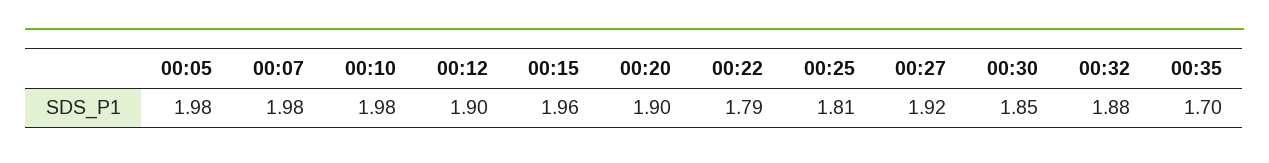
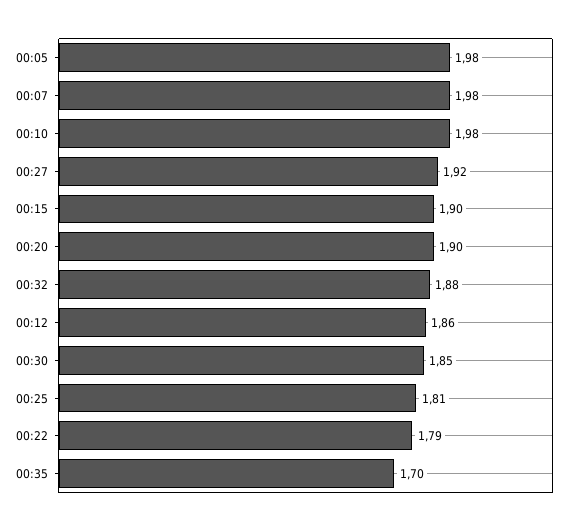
00:12: 1.9 -> 1.86
00:15: 1.96 -> 1.9

